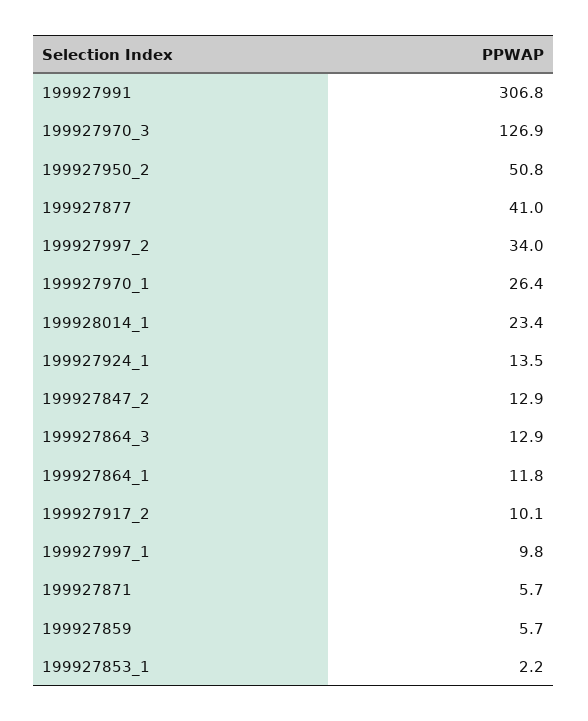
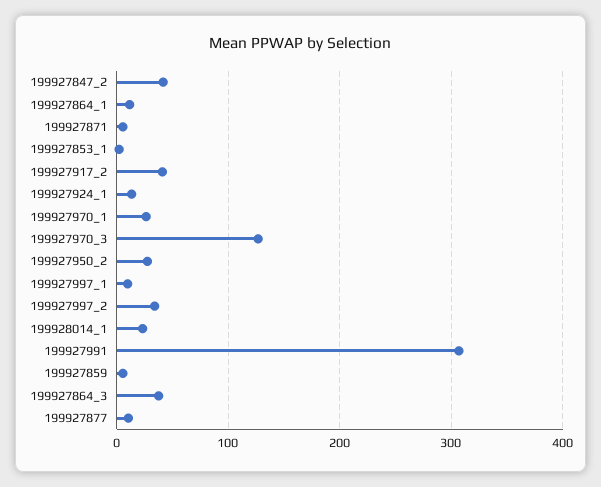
199927950_2: 50.8 -> 30
199927877: 41 -> 10
199927847_2: 12.9 -> 40
199927864_3: 12.9 -> 40
199927917_2: 10.1 -> 40

